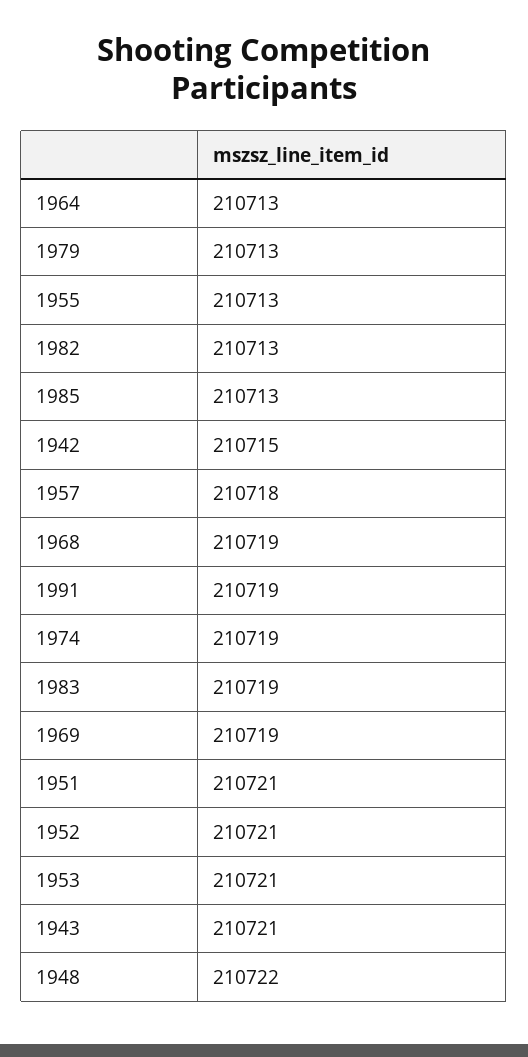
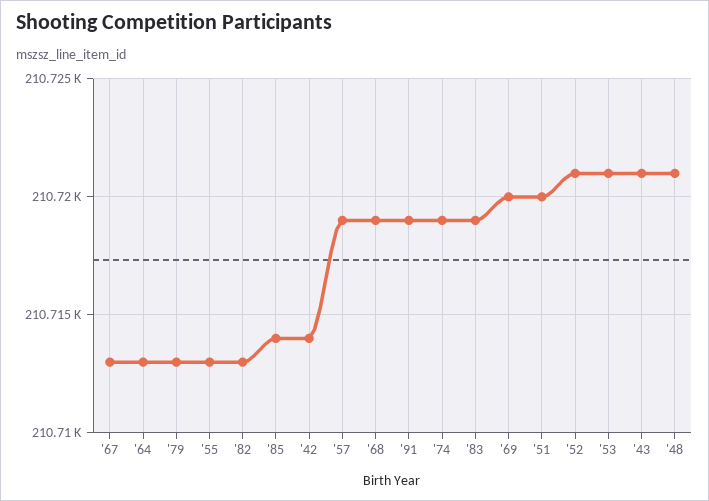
1985: 210713 -> 210714
1942: 210715 -> 210714
1957: 210718 -> 210719
1969: 210719 -> 210720
1951: 210721 -> 210720
1948: 210722 -> 210721
'67: none -> 210713

